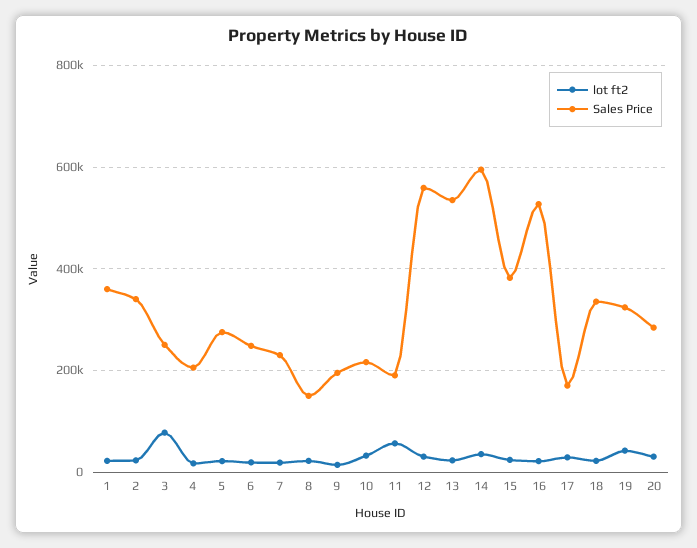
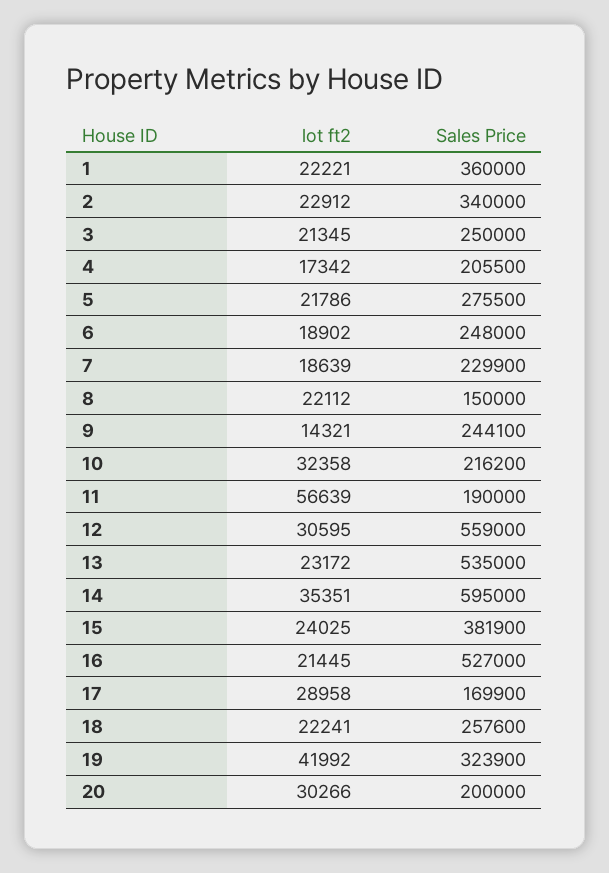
lot ft2, 3: 80000 -> 21345
Sales Price, 9: 200000 -> 244100
Sales Price, 18: 340000 -> 257600
Sales Price, 20: 280000 -> 200000

